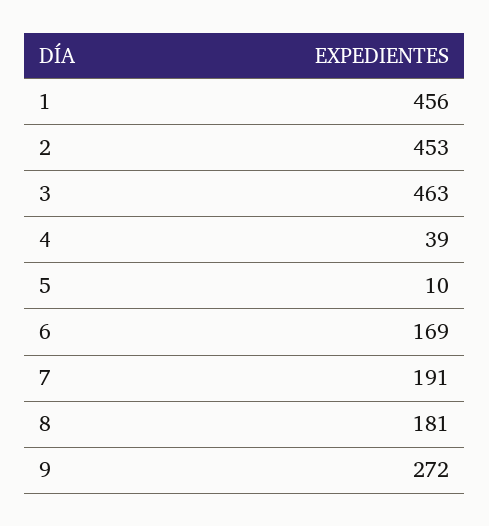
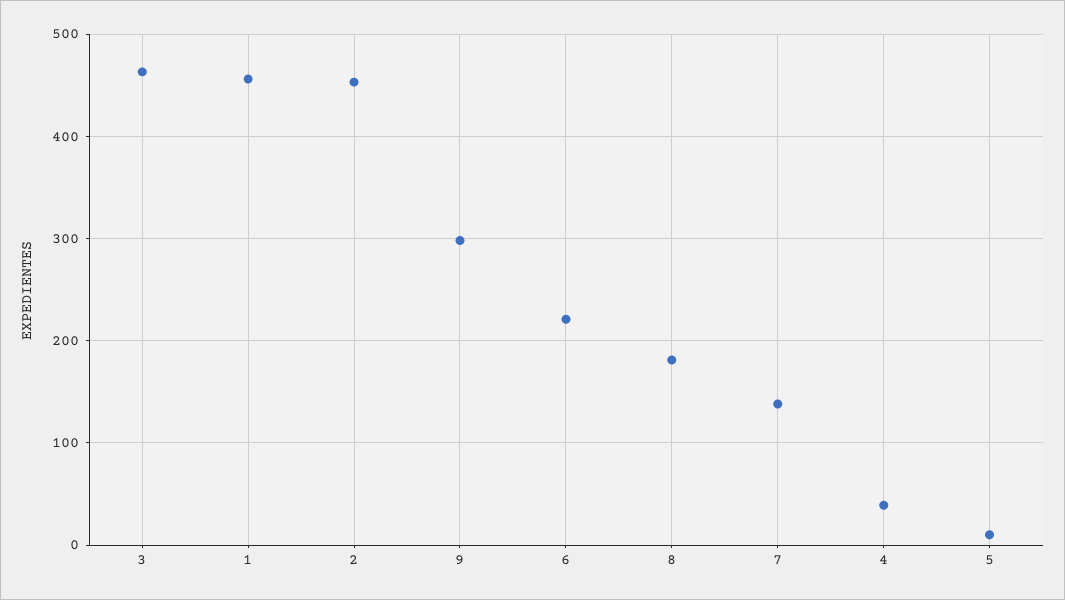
6: 169 -> 220
7: 191 -> 140
9: 272 -> 300

